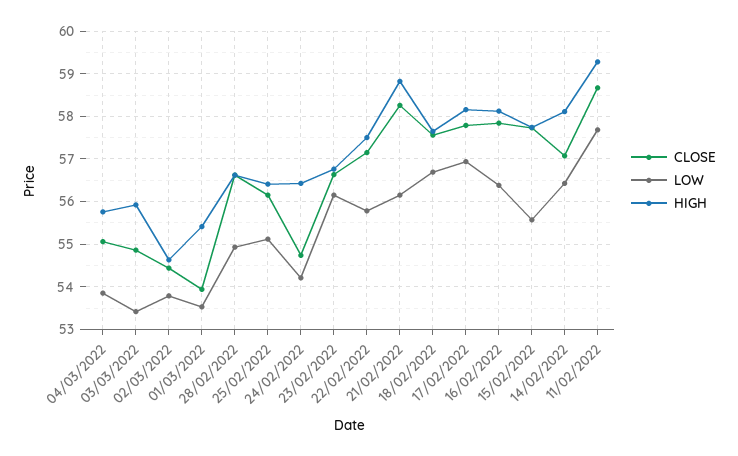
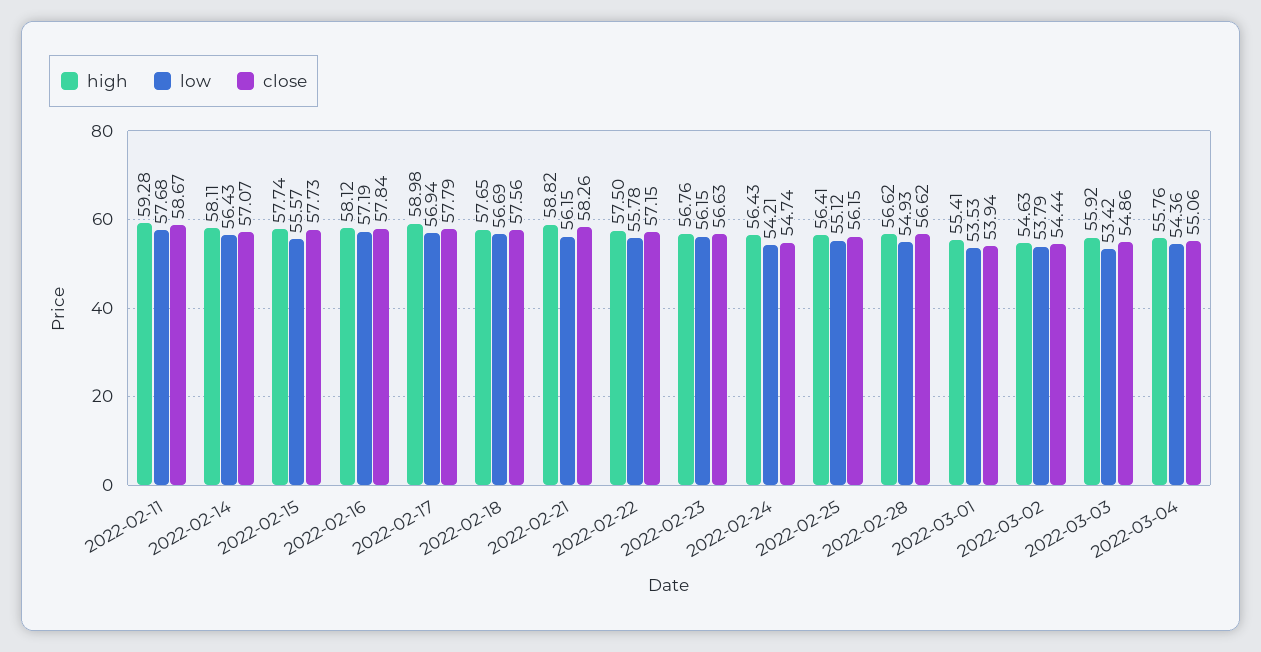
LOW, 04/03/2022: 53.8 -> 54.36
HIGH, 17/02/2022: 58.2 -> 58.98
LOW, 16/02/2022: 56.4 -> 57.19

